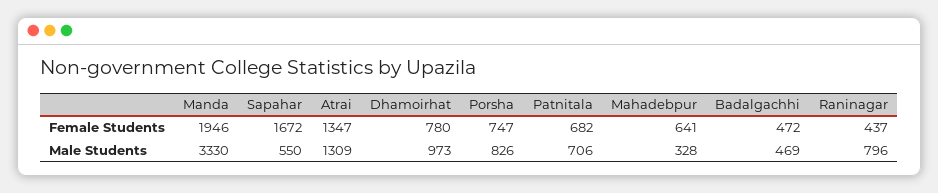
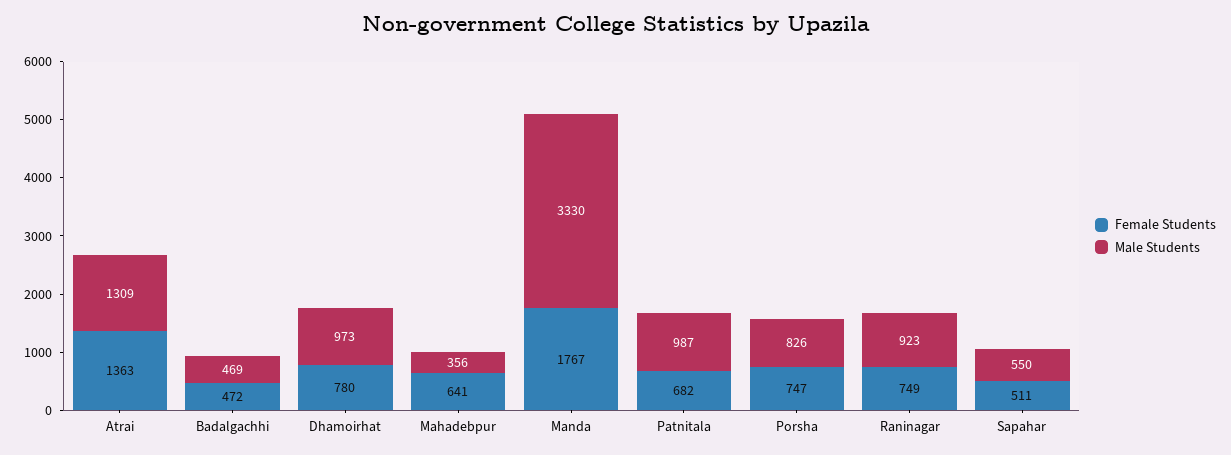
Female Students, Manda: 1946 -> 1767
Female Students, Sapahar: 1672 -> 511
Female Students, Atrai: 1347 -> 1363
Female Students, Raninagar: 437 -> 749
Male Students, Patnitala: 706 -> 987
Male Students, Mahadebpur: 328 -> 356
Male Students, Raninagar: 796 -> 923

